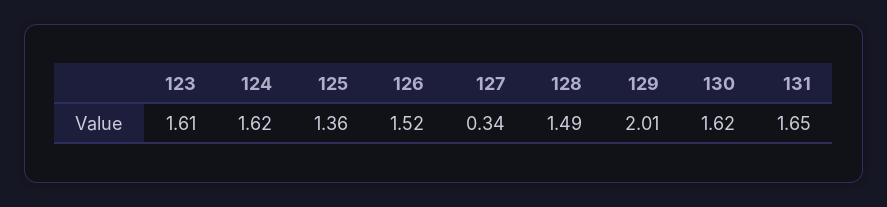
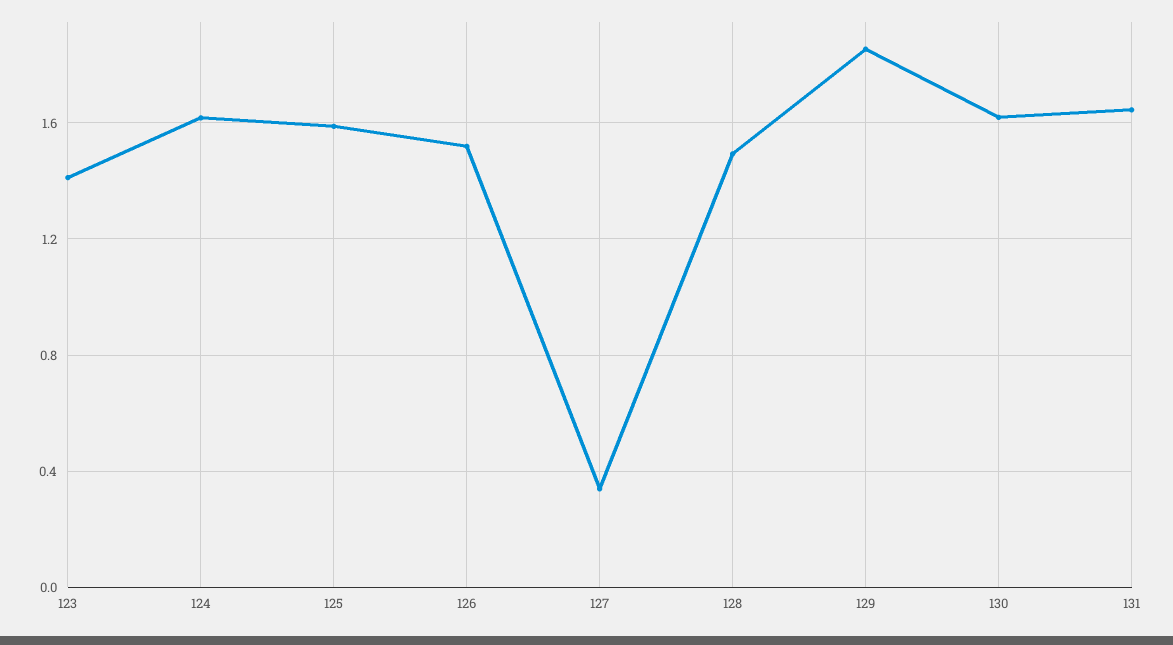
123: 1.61 -> 1.4
125: 1.36 -> 1.6
129: 2.01 -> 1.85

